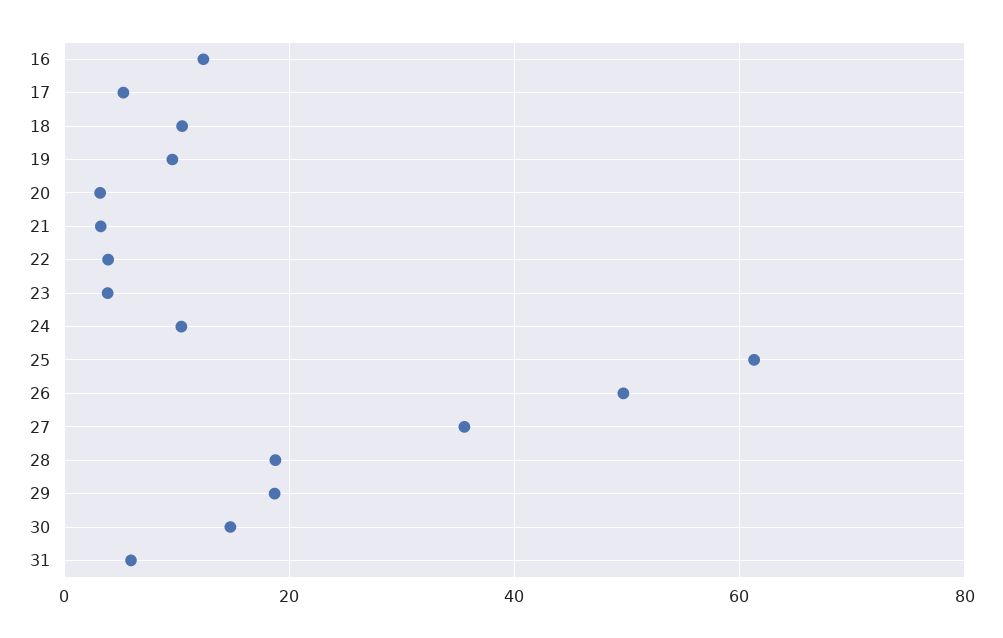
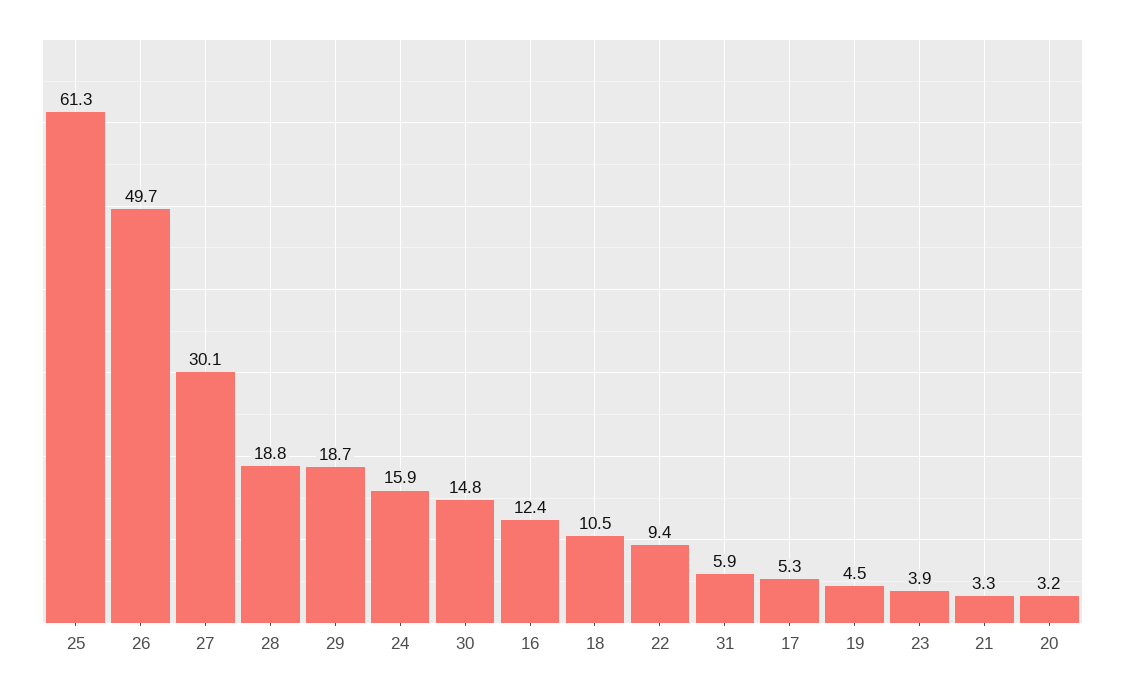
19: 10 -> 4.5
22: 4 -> 9.4
24: 10 -> 15.9
27: 36 -> 30.1

